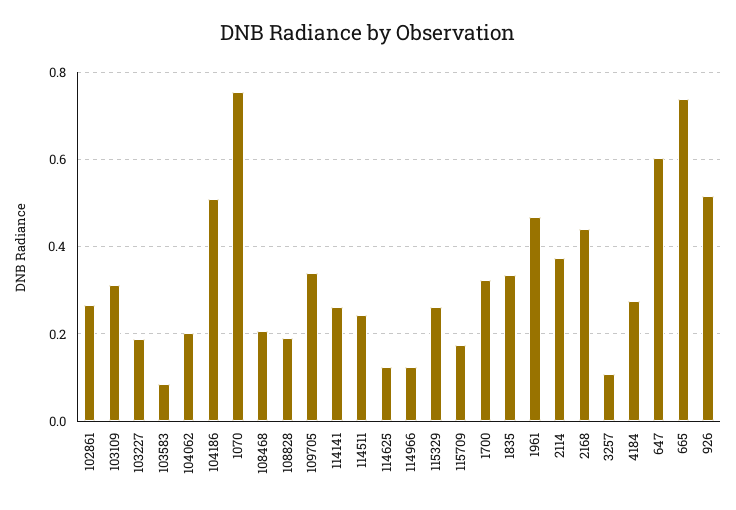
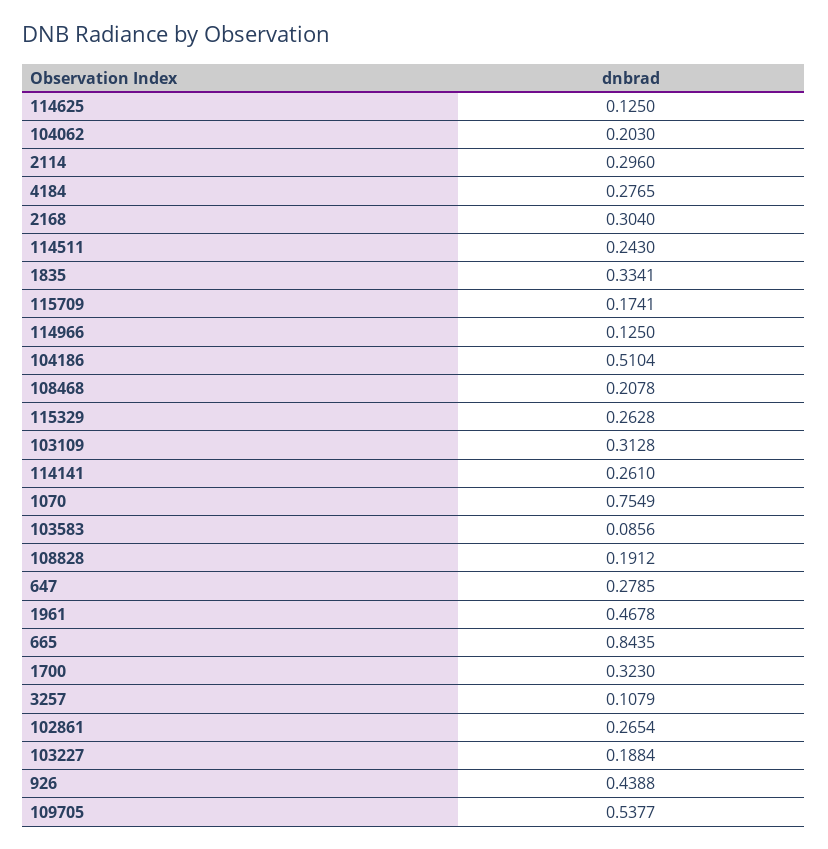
109705: 0.34 -> 0.5377
2114: 0.38 -> 0.296
2168: 0.44 -> 0.304
647: 0.6 -> 0.2785
665: 0.74 -> 0.8435
926: 0.52 -> 0.4388

